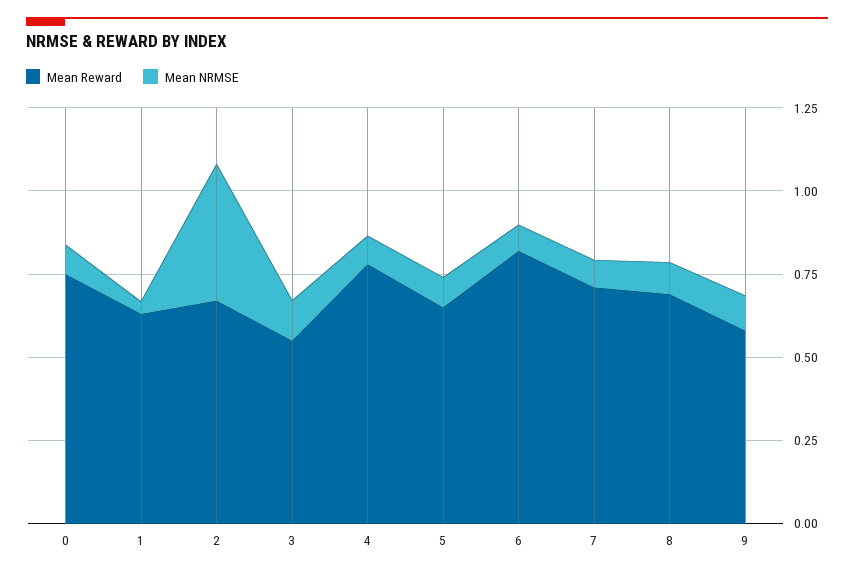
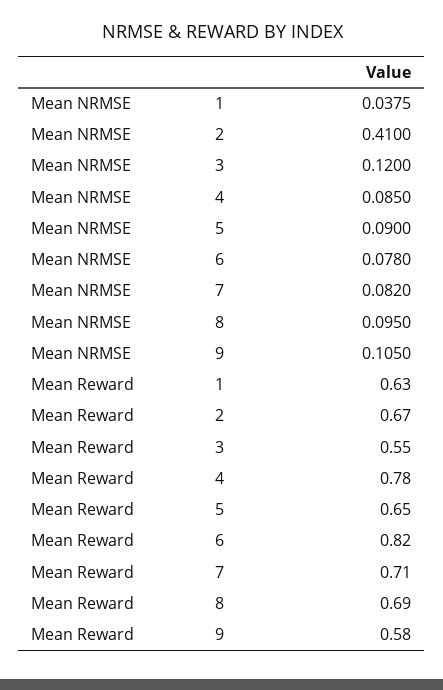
Mean Reward, 0: 0.75 -> none
Mean NRMSE, 0: 0.1 -> none

